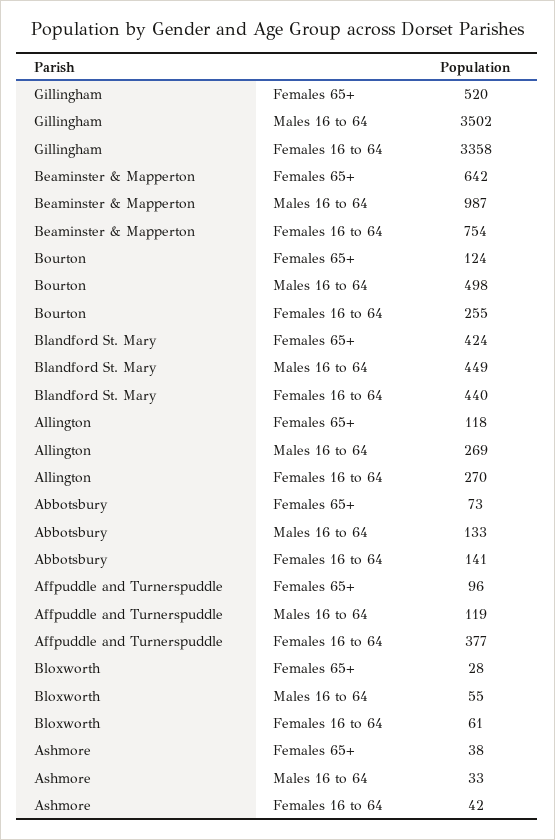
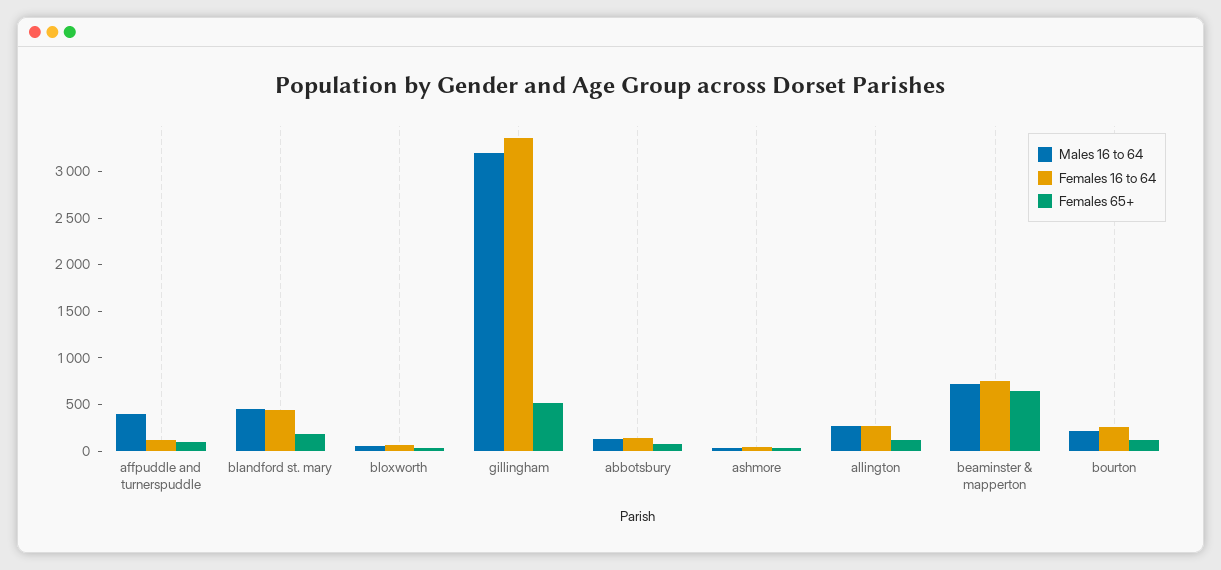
Males 16 to 64, Gillingham: 3502 -> 3200
Males 16 to 64, Beaminster & Mapperton: 987 -> 700
Males 16 to 64, Bourton: 498 -> 200
Females 65+, Blandford St. Mary: 424 -> 200
Males 16 to 64, Affpuddle and Turnerspuddle: 119 -> 400
Females 16 to 64, Affpuddle and Turnerspuddle: 377 -> 100

